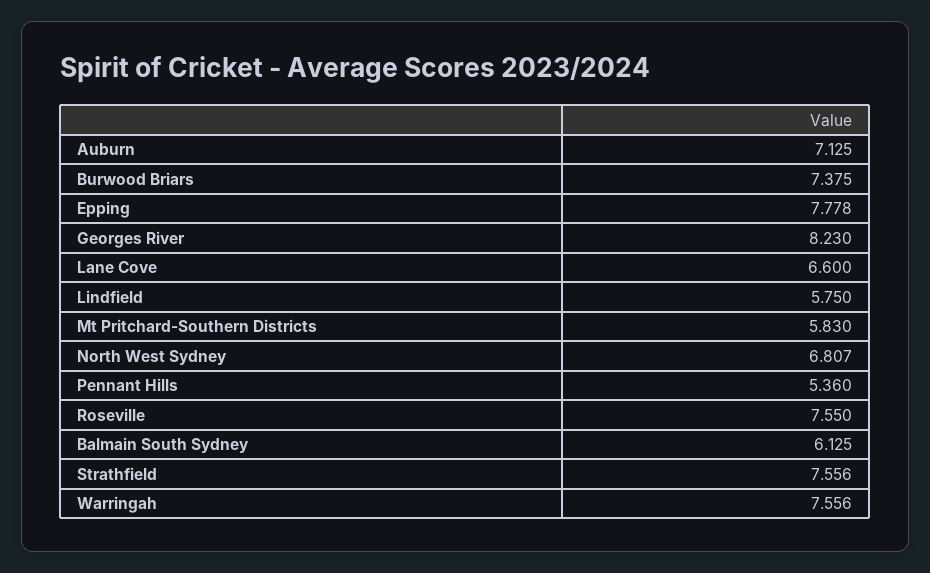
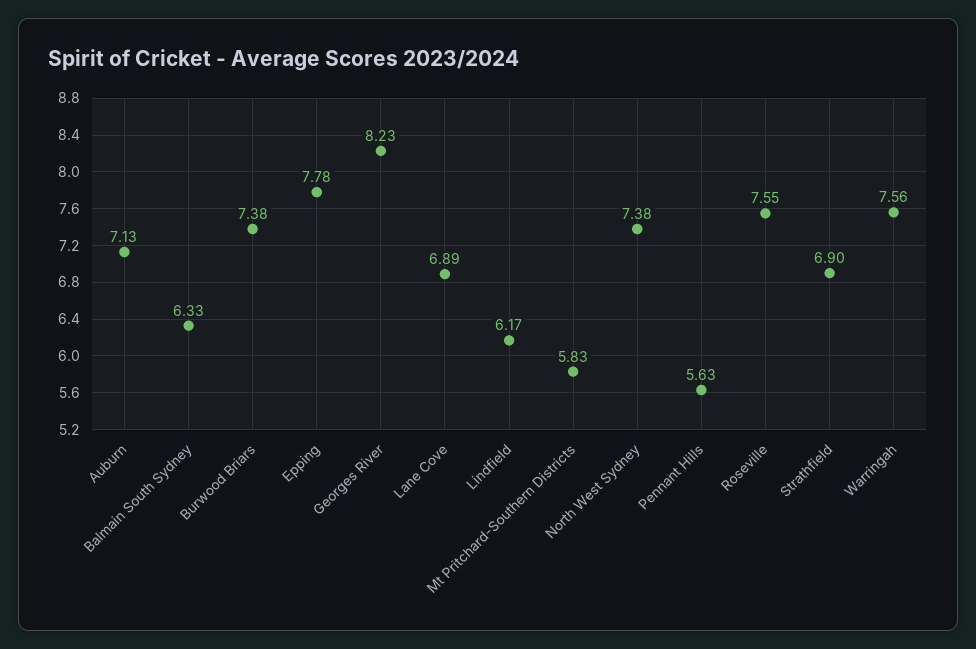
Lane Cove: 6.6 -> 6.89
Lindfield: 5.75 -> 6.17
North West Sydney: 6.807 -> 7.38
Pennant Hills: 5.36 -> 5.63
Balmain South Sydney: 6.125 -> 6.33
Strathfield: 7.556 -> 6.9

